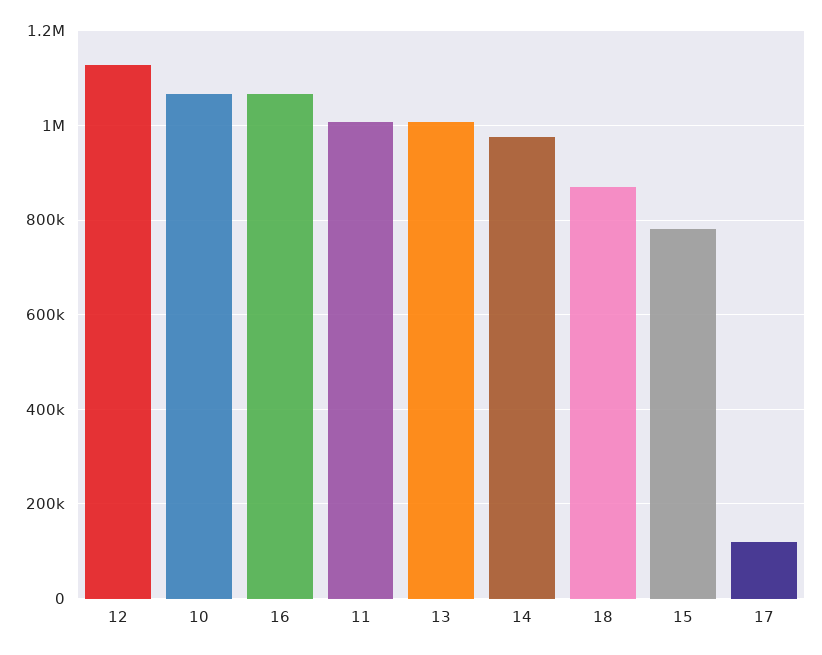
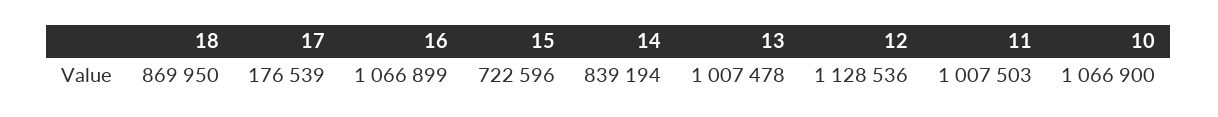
14: 980000 -> 839194
15: 780000 -> 722596
17: 120000 -> 176539

